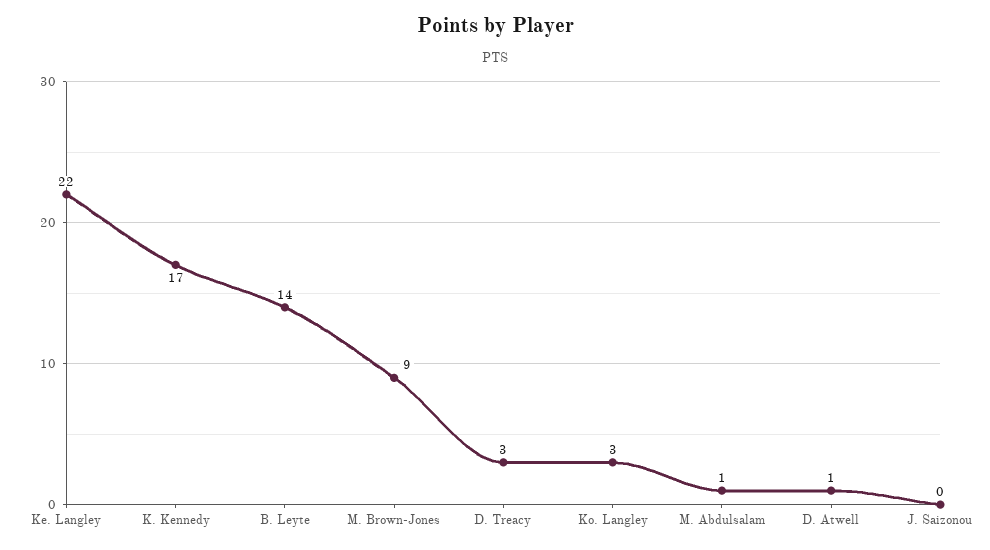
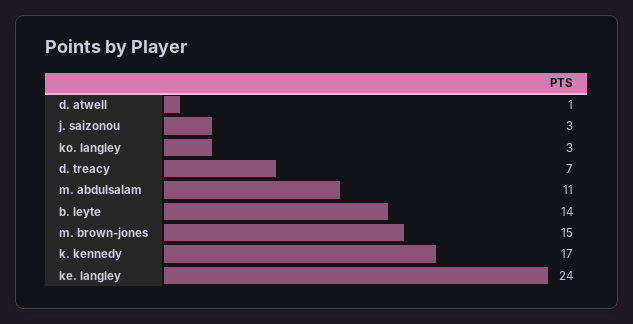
Ke. Langley: 22 -> 24
M. Brown-Jones: 9 -> 15
D. Treacy: 3 -> 7
M. Abdulsalam: 1 -> 11
J. Saizonou: 0 -> 3

